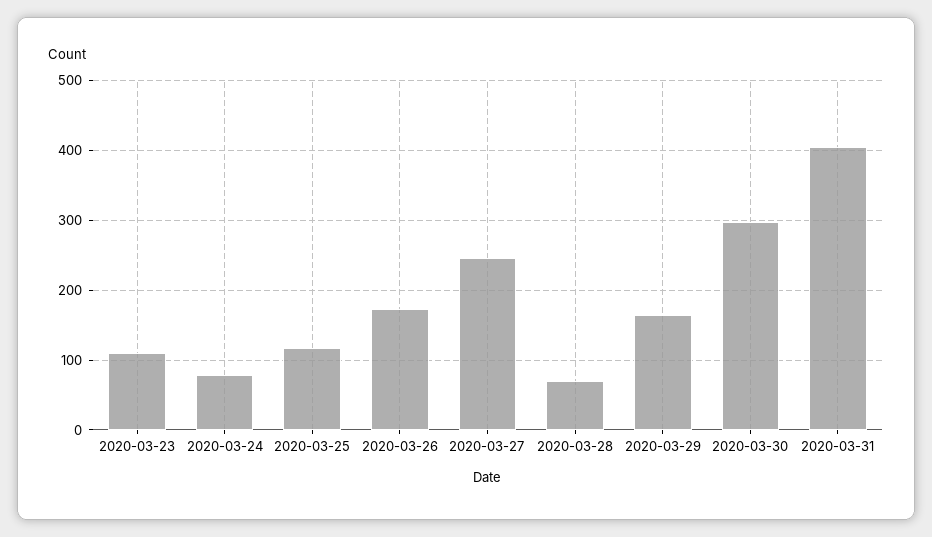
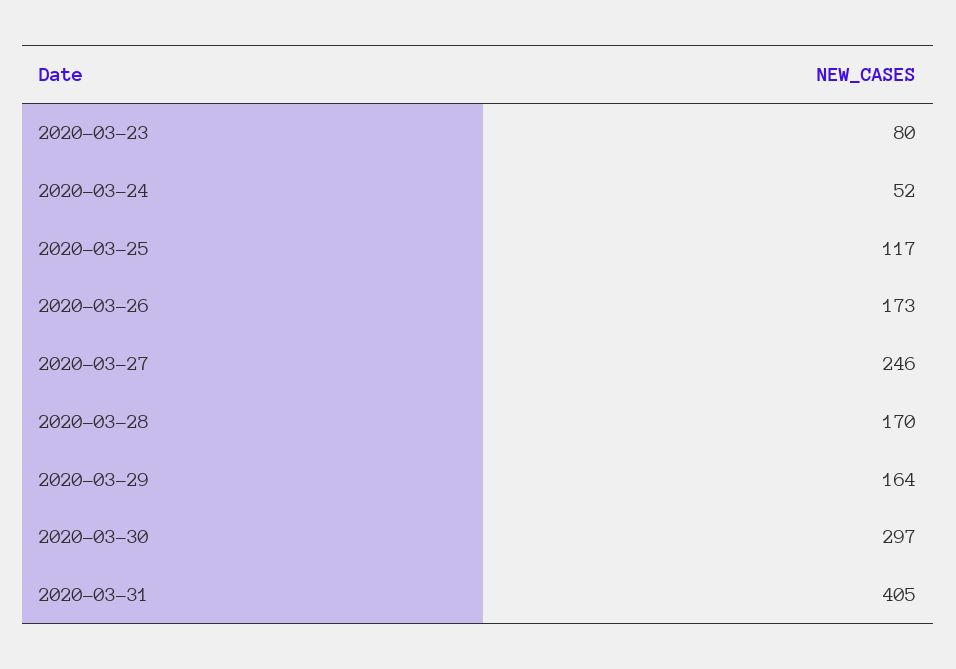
2020-03-23: 110 -> 80
2020-03-24: 80 -> 52
2020-03-28: 70 -> 170

